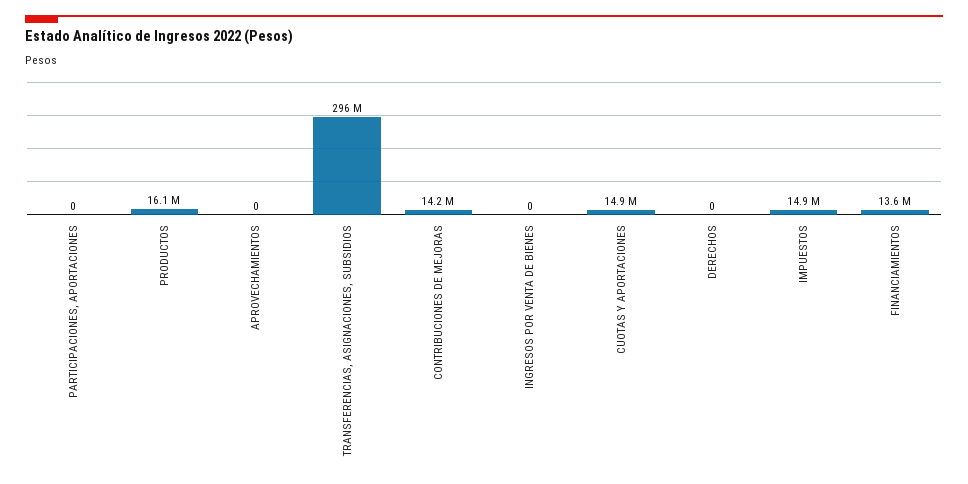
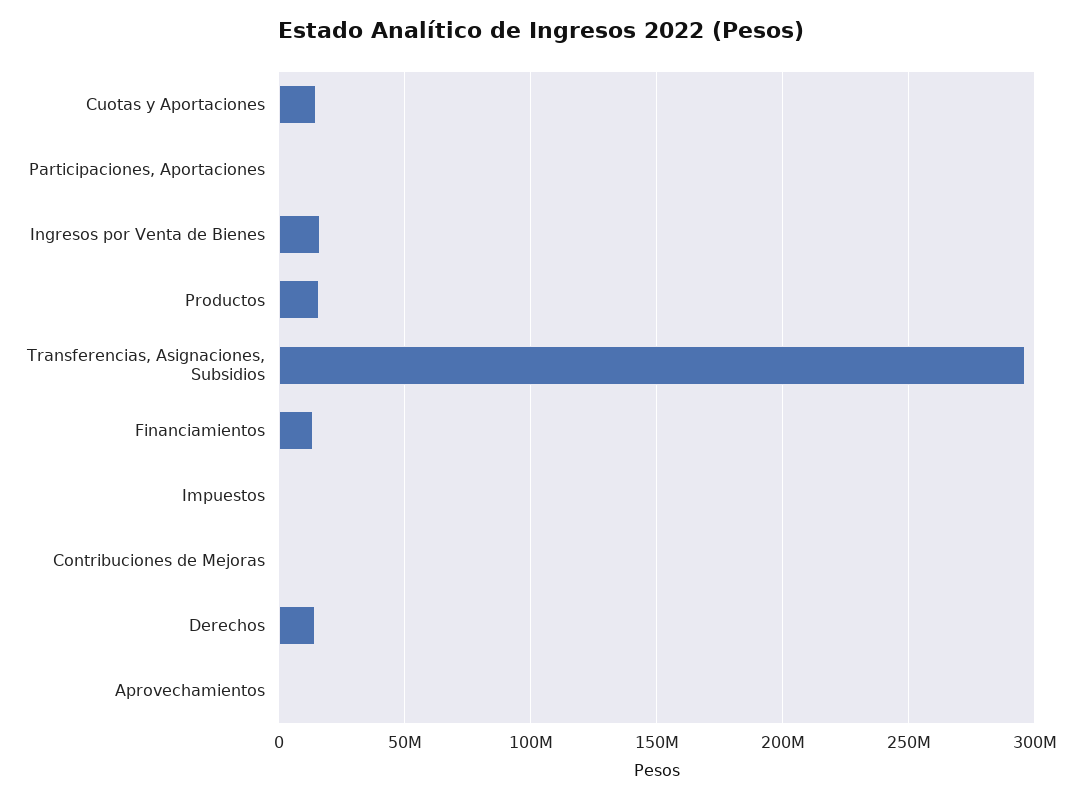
CONTRIBUCIONES DE MEJORAS: 14200000 -> 0
INGRESOS POR VENTA DE BIENES: 0 -> 15000000
DERECHOS: 0 -> 15000000
IMPUESTOS: 14900000 -> 0

